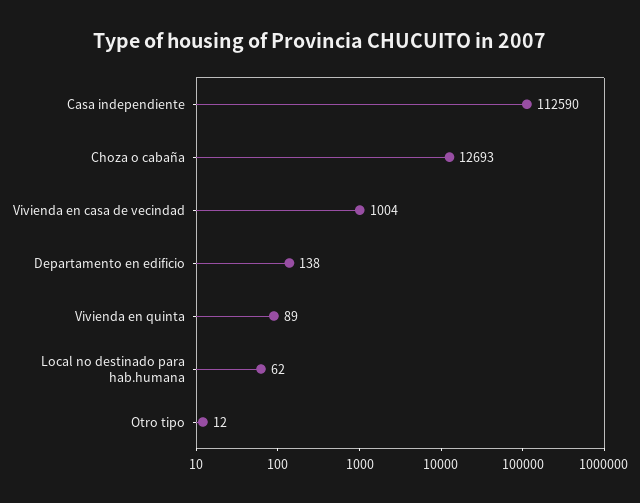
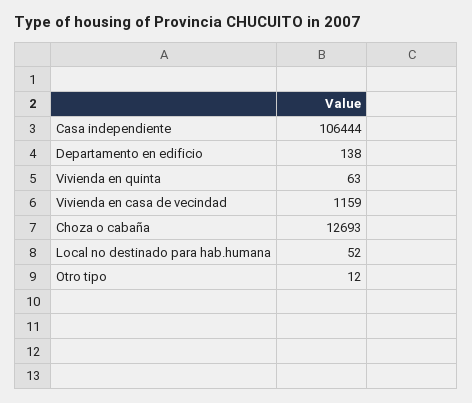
Casa independiente: 112590 -> 106444
Vivienda en casa de vecindad: 1004 -> 1159
Vivienda en quinta: 89 -> 63
Local no destinado para hab.humana: 62 -> 52

